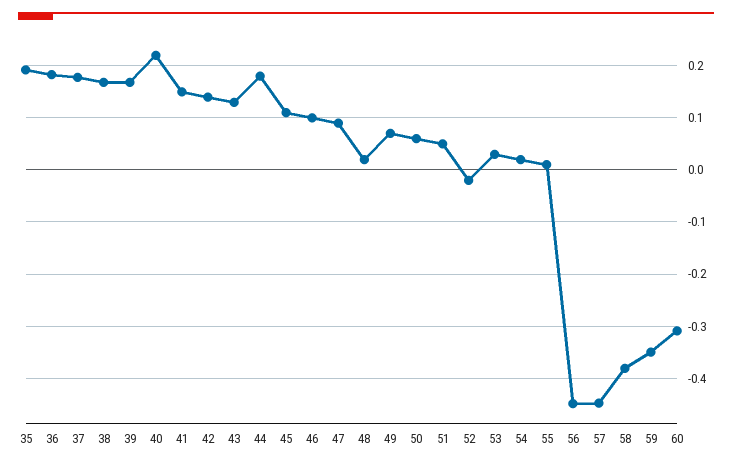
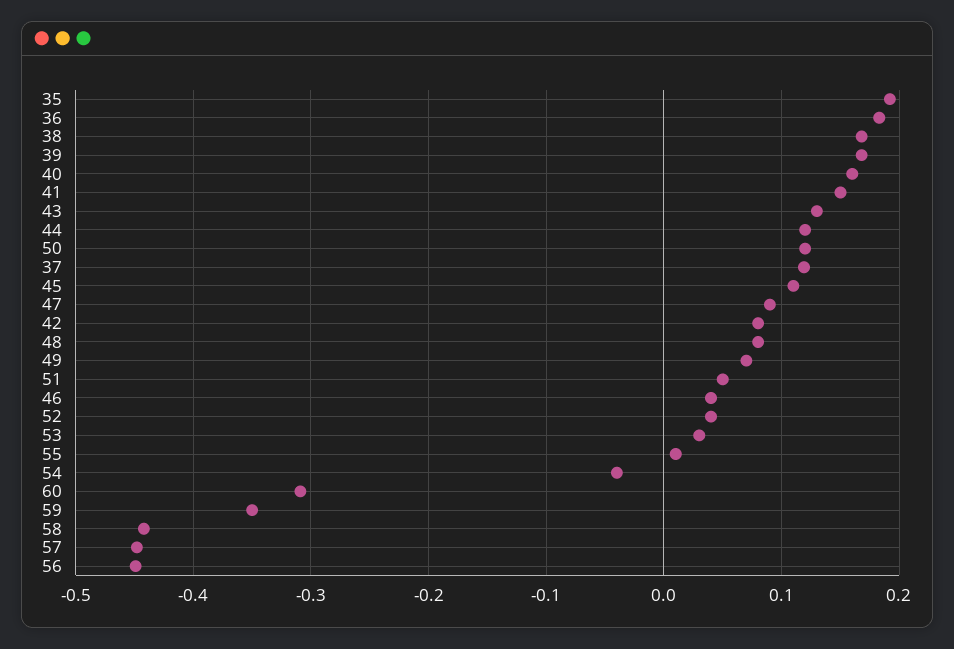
37: 0.18 -> 0.12
40: 0.22 -> 0.16
42: 0.14 -> 0.08
44: 0.18 -> 0.12
46: 0.1 -> 0.04
48: 0.02 -> 0.08
50: 0.06 -> 0.12
52: -0.02 -> 0.04
54: 0.02 -> -0.04
58: -0.38 -> -0.44

